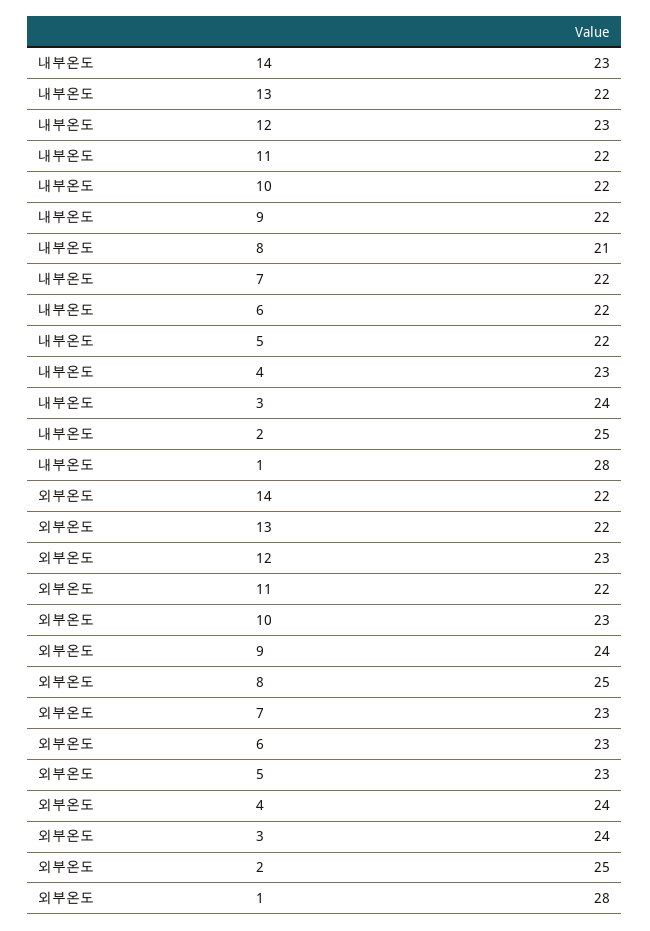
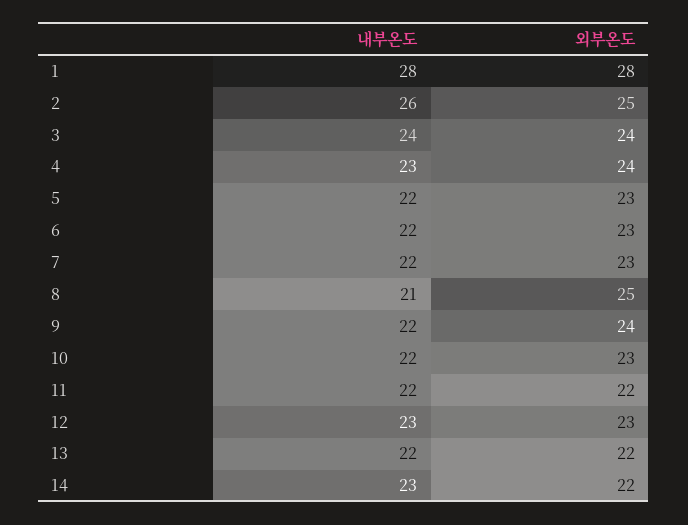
내부온도, 2: 25 -> 26

